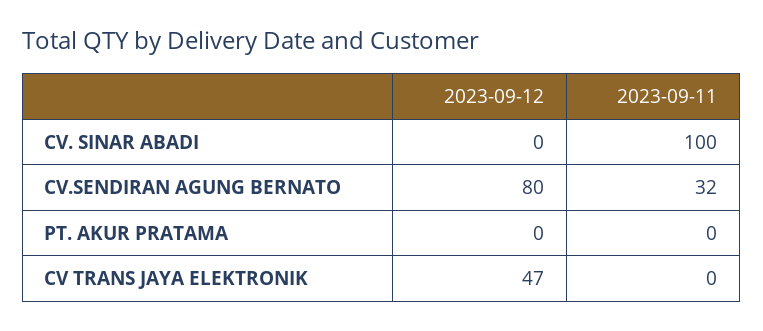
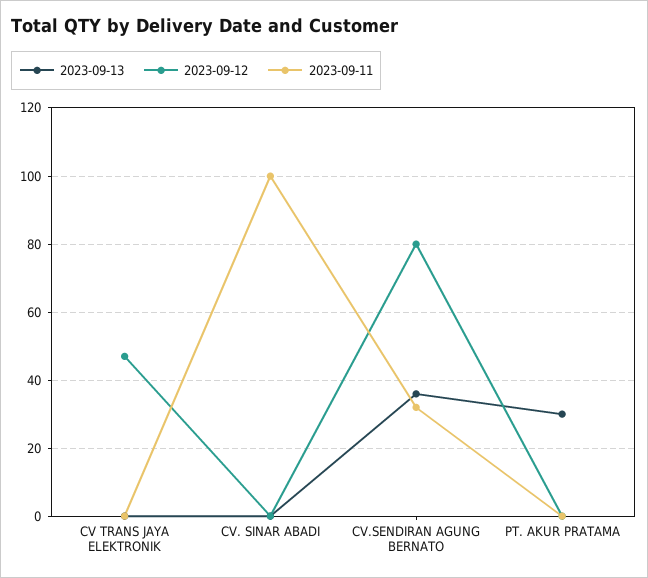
2023-09-13, CV TRANS JAYA ELEKTRONIK: none -> 0
2023-09-13, CV. SINAR ABADI: none -> 0
2023-09-13, CV.SENDIRAN AGUNG BERNATO: none -> 35
2023-09-13, PT. AKUR PRATAMA: none -> 30

